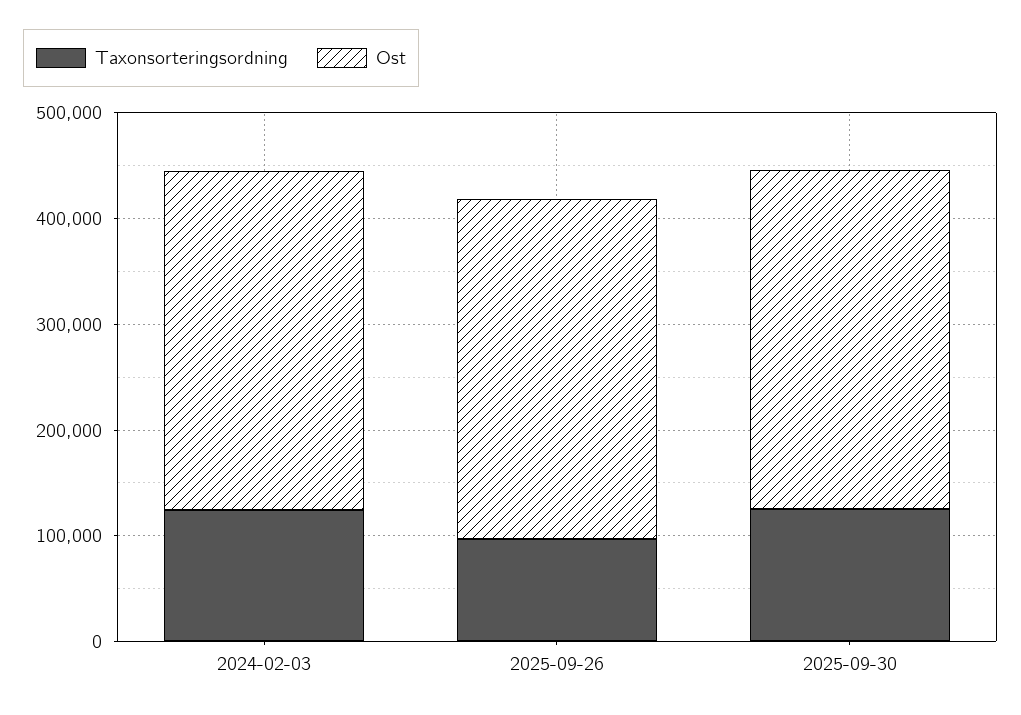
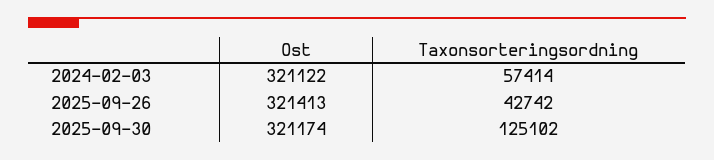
Taxonsorteringsordning, 2024-02-03: 120000 -> 57414
Taxonsorteringsordning, 2025-09-26: 100000 -> 42742

